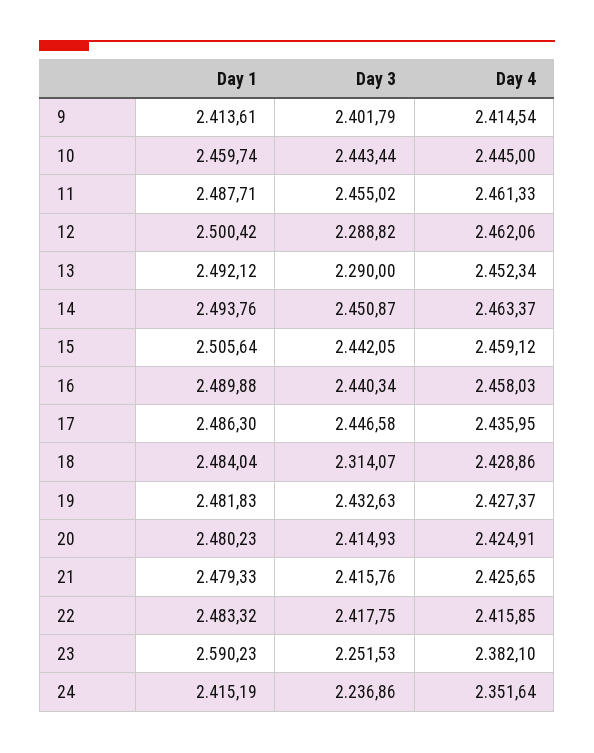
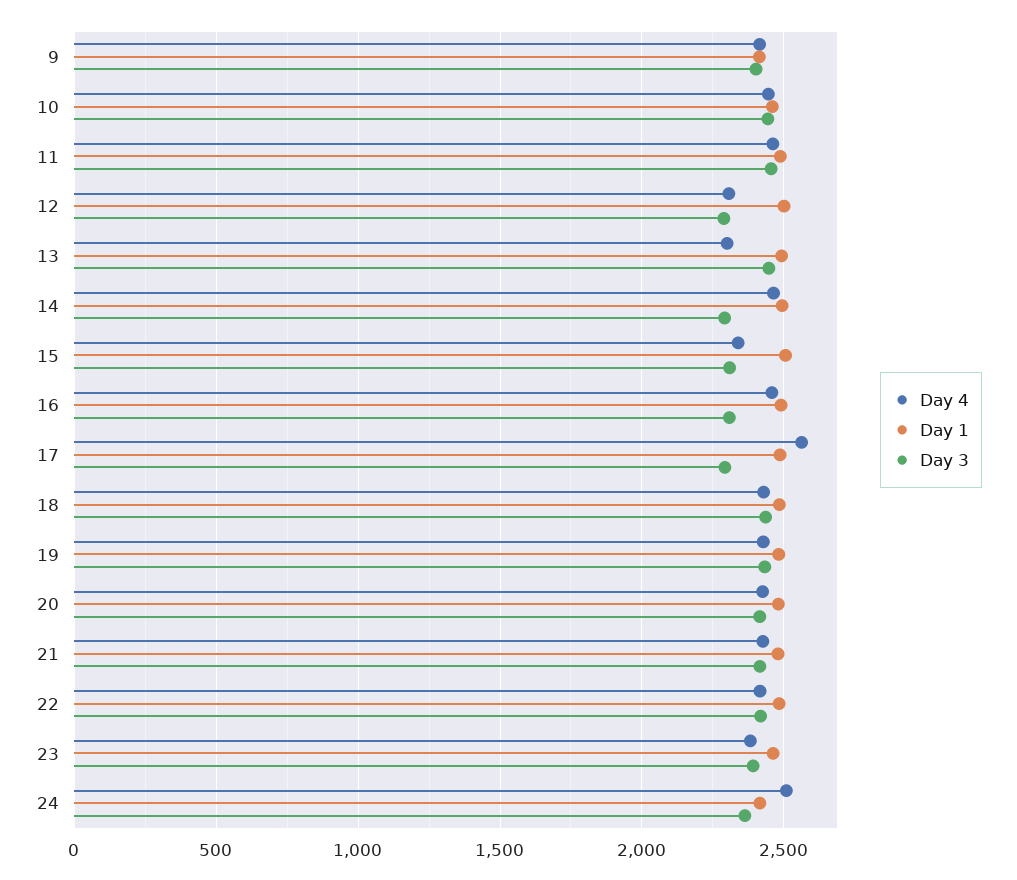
Day 4, 12: 2462.06 -> 2300
Day 3, 13: 2290 -> 2450
Day 4, 13: 2452.34 -> 2300
Day 3, 14: 2450.87 -> 2300
Day 3, 15: 2442.05 -> 2300
Day 4, 15: 2459.12 -> 2350
Day 3, 16: 2440.34 -> 2300
Day 3, 17: 2446.58 -> 2300
Day 4, 17: 2435.95 -> 2550
Day 3, 18: 2314.07 -> 2450
Day 1, 23: 2590.23 -> 2450
Day 3, 23: 2251.53 -> 2400
Day 3, 24: 2236.86 -> 2350
Day 4, 24: 2351.64 -> 2500

